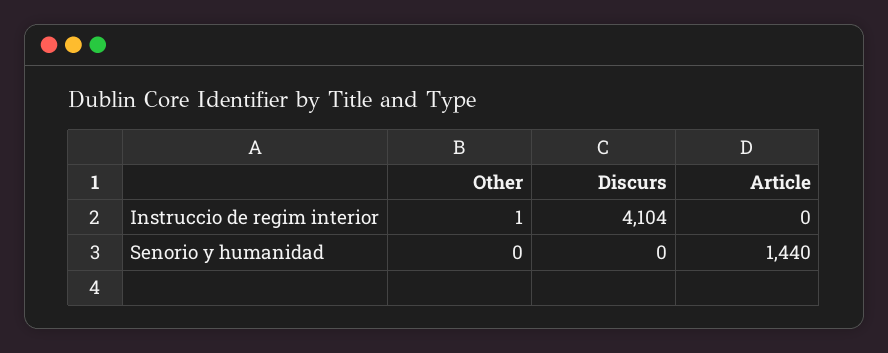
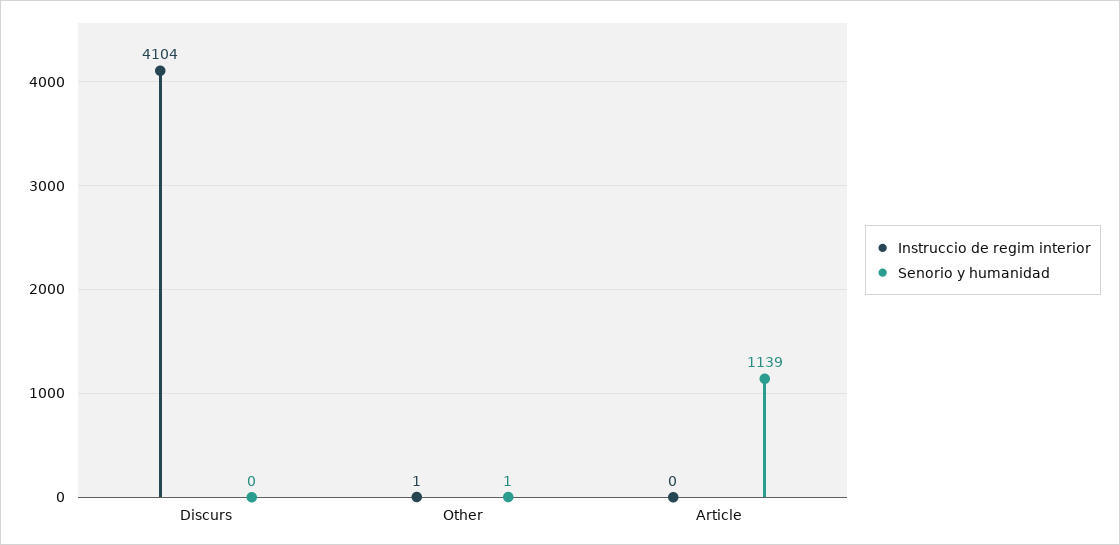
Senorio y humanidad, Other: 0 -> 1
Senorio y humanidad, Article: 1440 -> 1139

